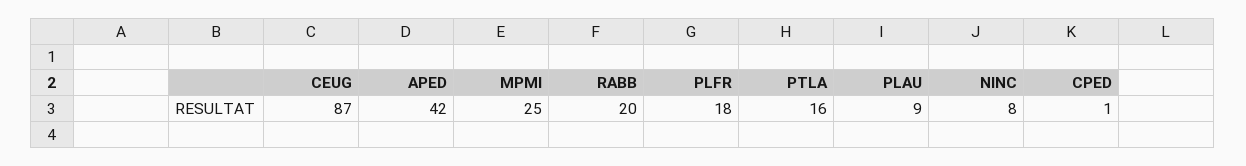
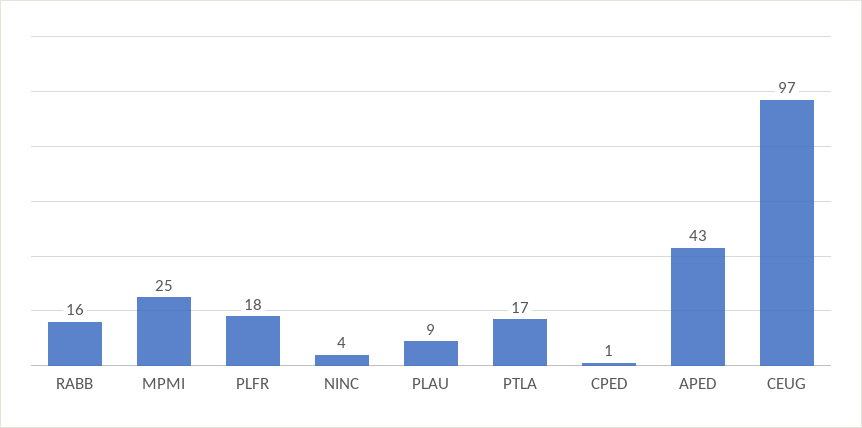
CEUG: 87 -> 97
APED: 42 -> 43
RABB: 20 -> 16
PTLA: 16 -> 17
NINC: 8 -> 4

